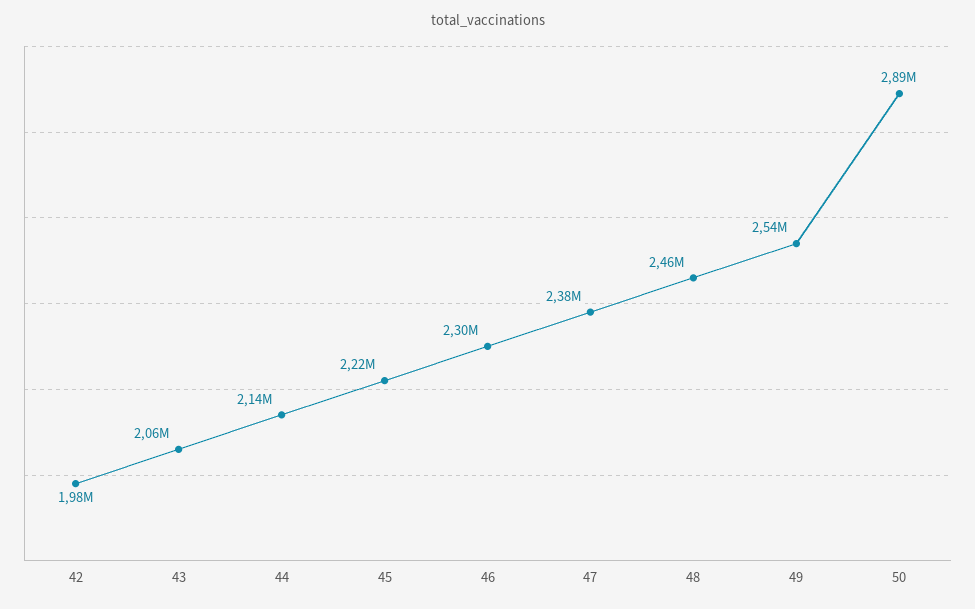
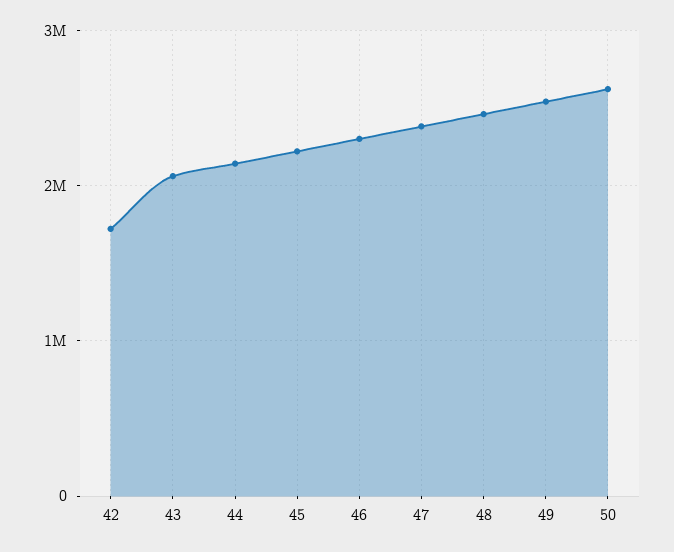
42: 1980000 -> 1700000
50: 2890000 -> 2600000

